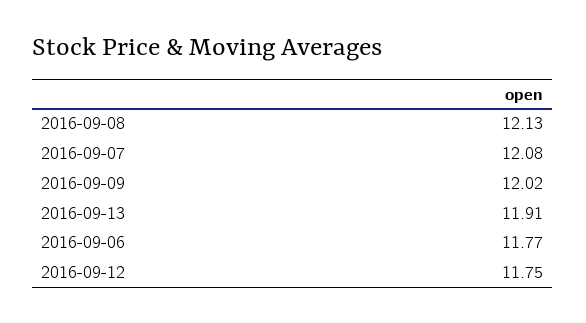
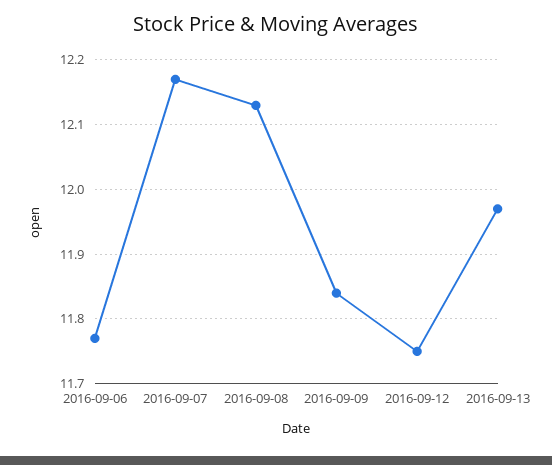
2016-09-07: 12.08 -> 12.17
2016-09-09: 12.02 -> 11.84
2016-09-13: 11.91 -> 11.97

